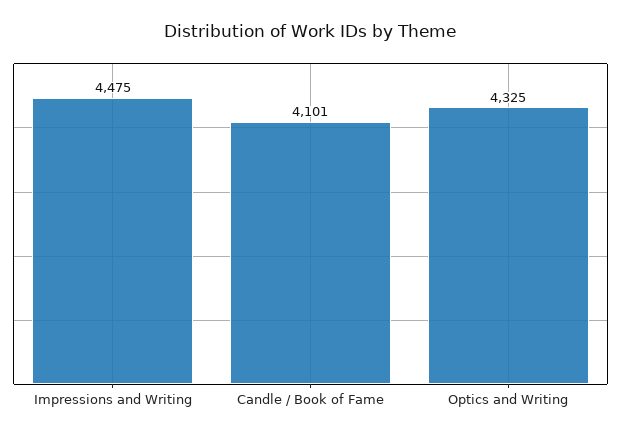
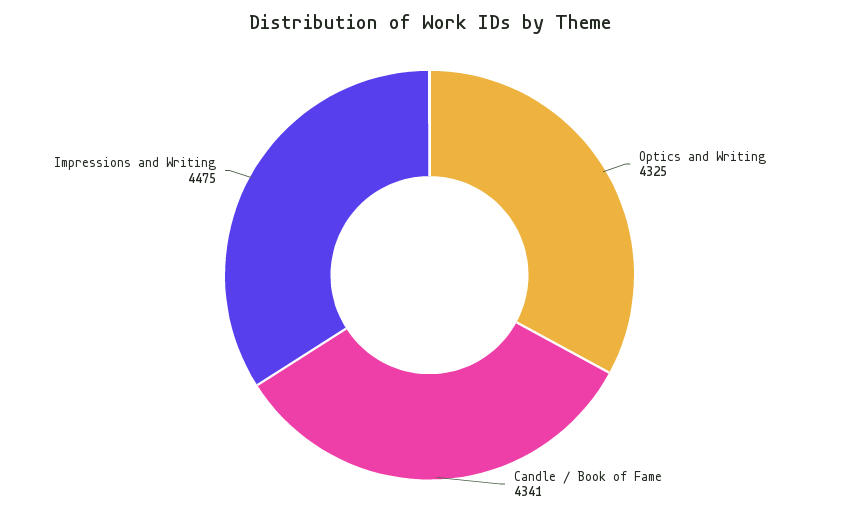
Candle / Book of Fame: 4101 -> 4341

